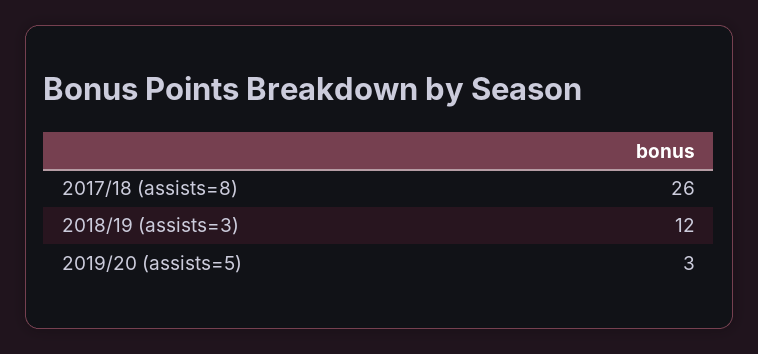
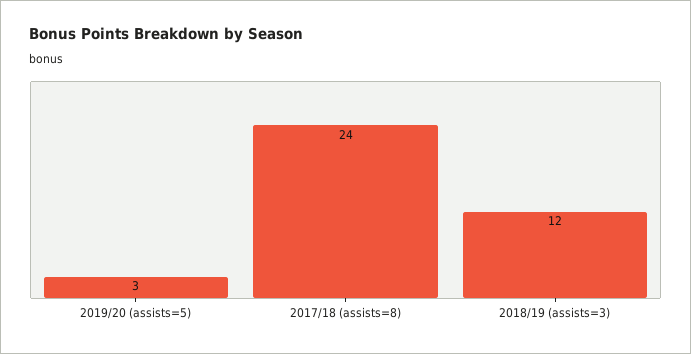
2017/18 (assists=8): 26 -> 24

